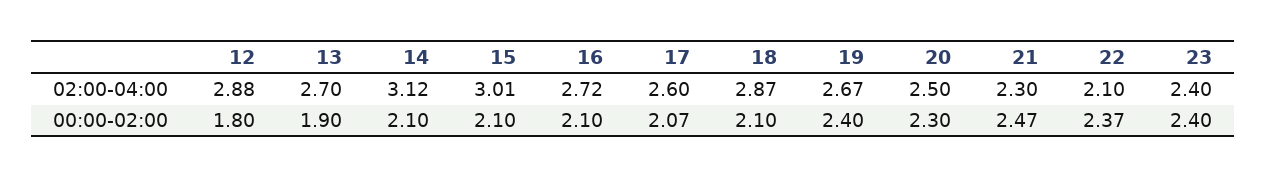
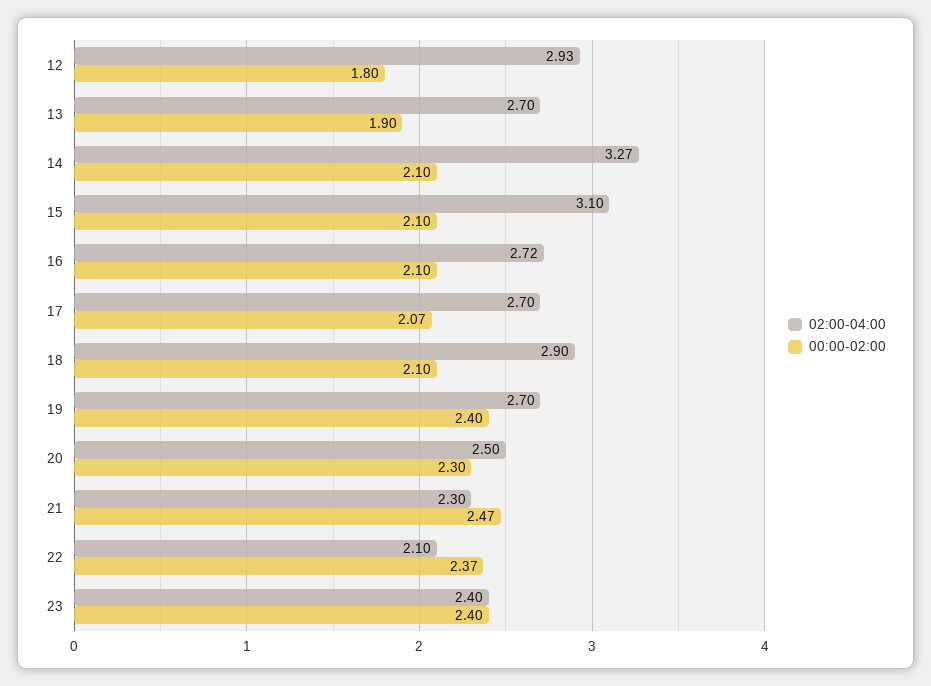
02:00-04:00, 12: 2.88 -> 2.93
02:00-04:00, 14: 3.12 -> 3.27
02:00-04:00, 15: 3.01 -> 3.1
02:00-04:00, 17: 2.6 -> 2.7
02:00-04:00, 18: 2.87 -> 2.9
02:00-04:00, 19: 2.67 -> 2.7

